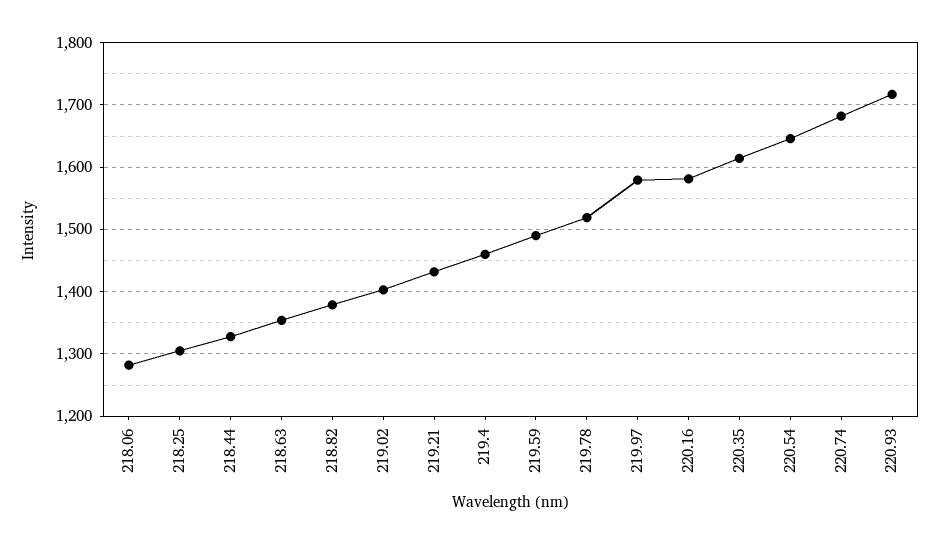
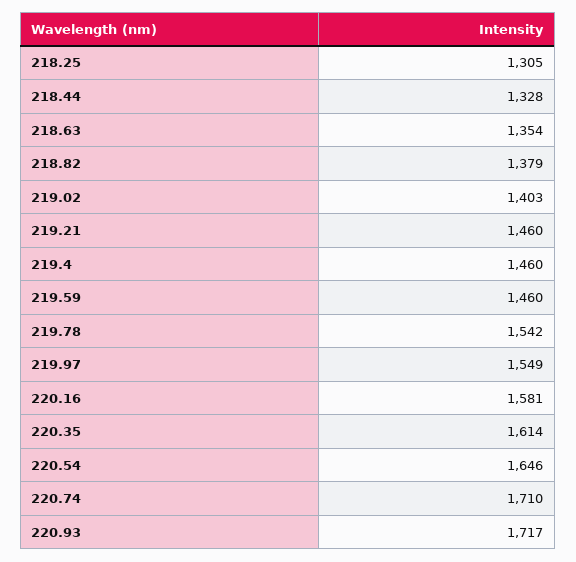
218.06: 1280 -> none
219.21: 1430 -> 1460
219.59: 1490 -> 1460
219.78: 1520 -> 1542
219.97: 1580 -> 1549
220.74: 1680 -> 1710

